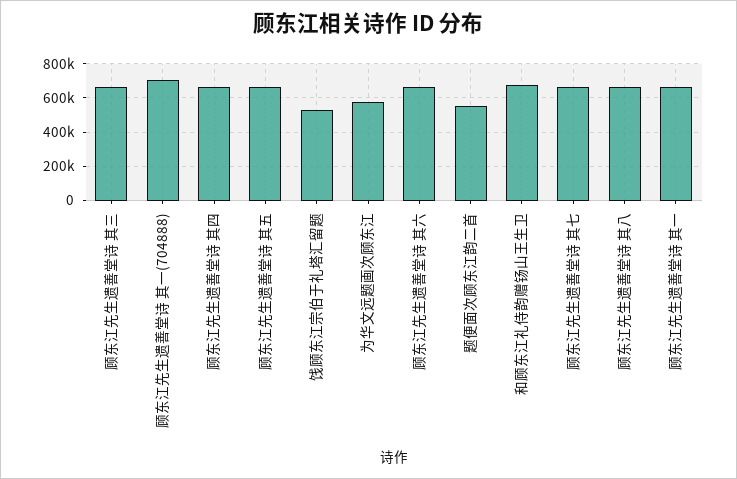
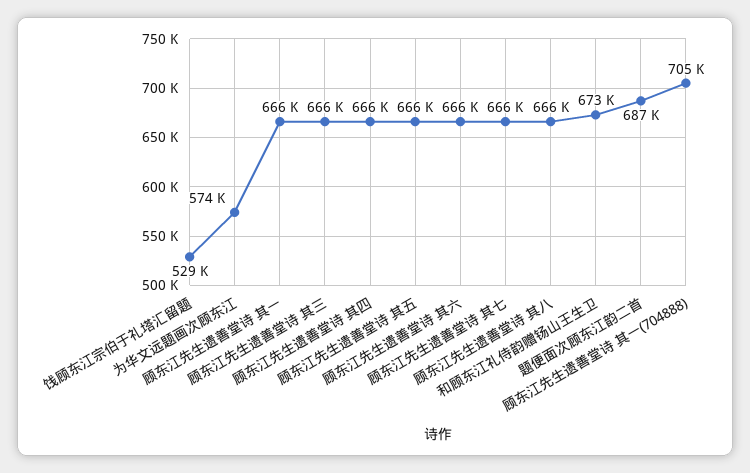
题便面次顾东江韵二首: 550000 -> 687000

